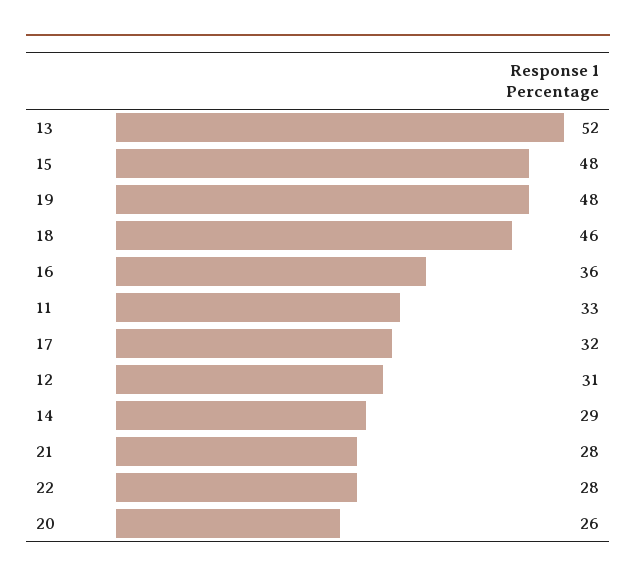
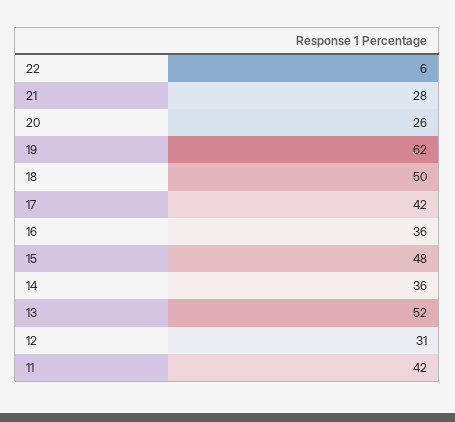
19: 48 -> 62
18: 46 -> 50
11: 33 -> 42
17: 32 -> 42
14: 29 -> 36
22: 28 -> 6

